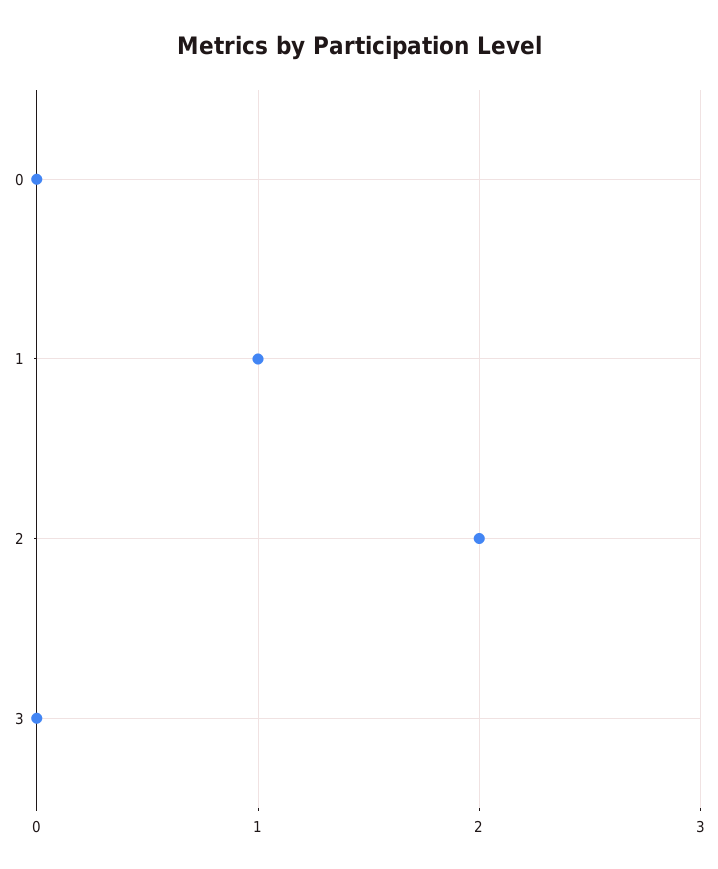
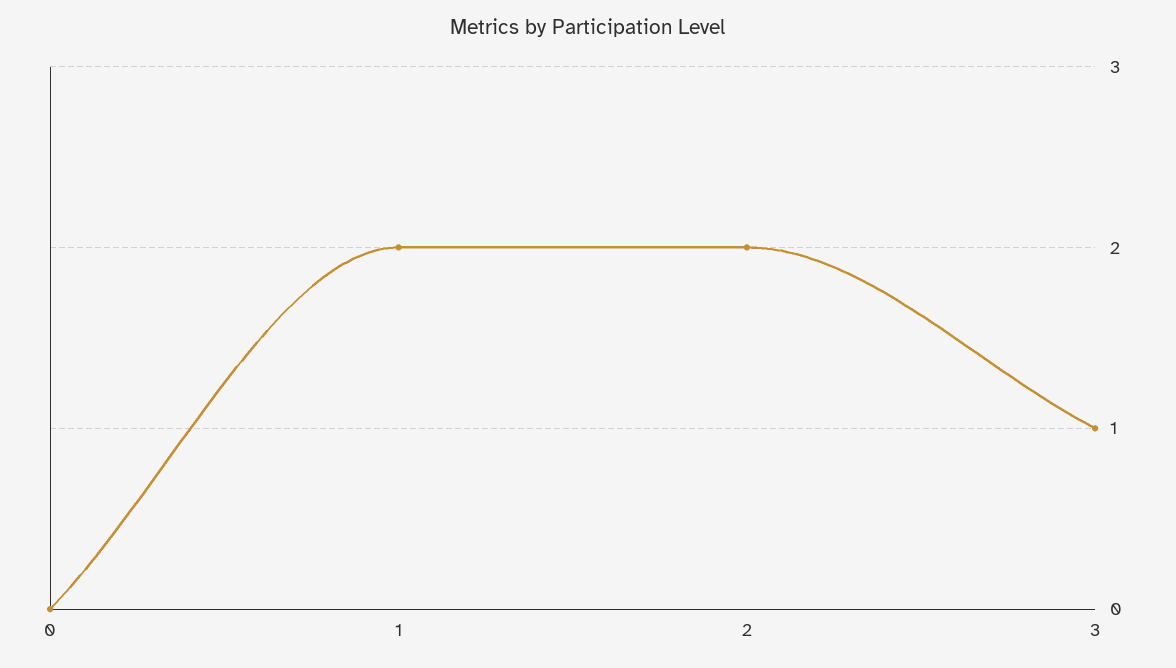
1: 1 -> 2
3: 0 -> 1

